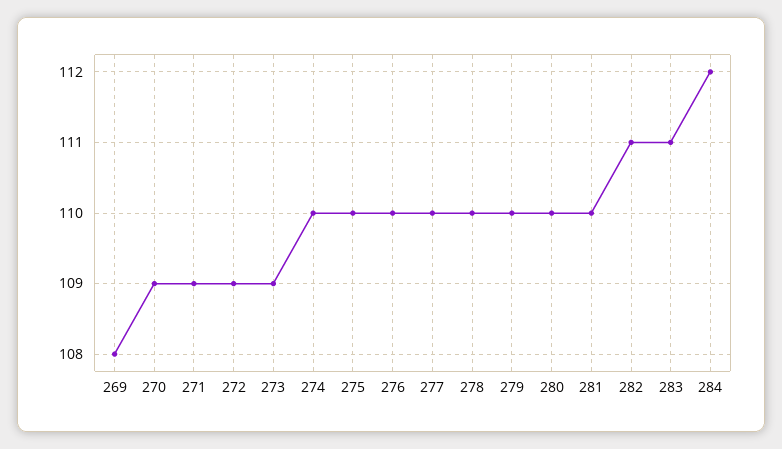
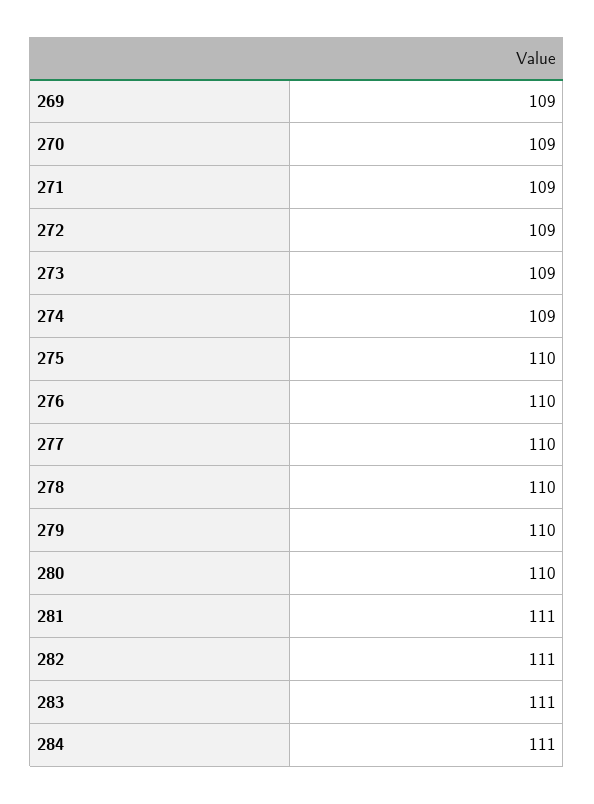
269: 108 -> 109
274: 110 -> 109
281: 110 -> 111
284: 112 -> 111

